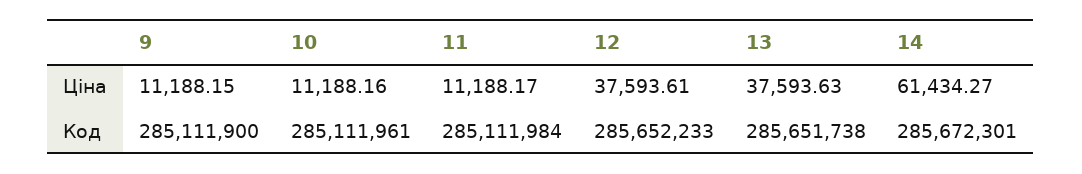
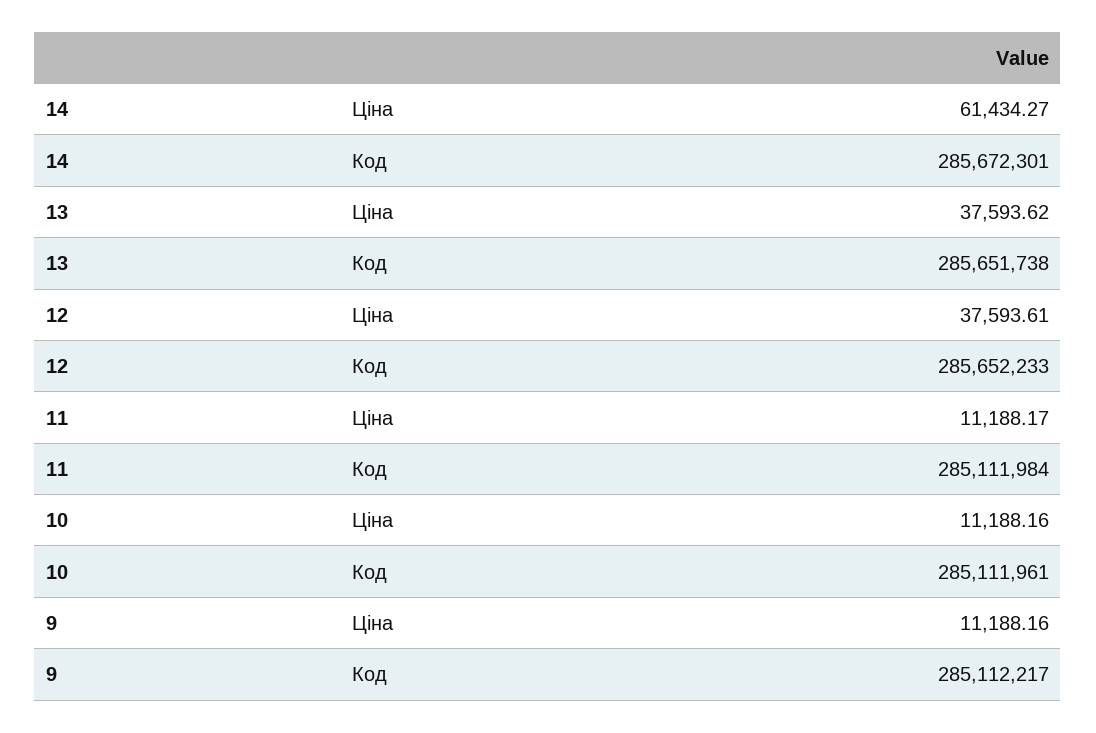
9, Ціна: 11188.15 -> 11188.16
13, Ціна: 37593.63 -> 37593.62
9, Код: 285111900 -> 285112217

